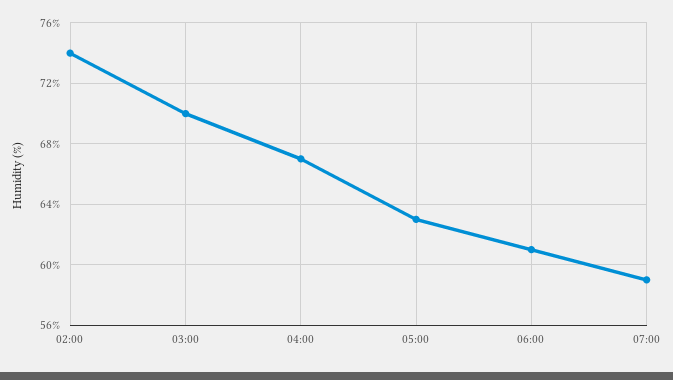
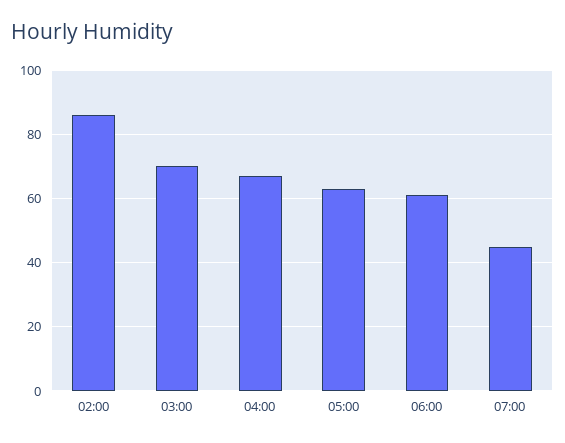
02:00: 74 -> 85
07:00: 59 -> 45

